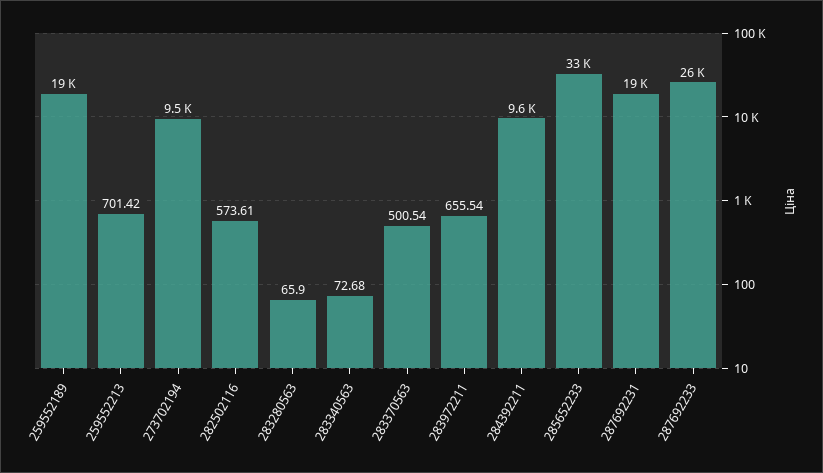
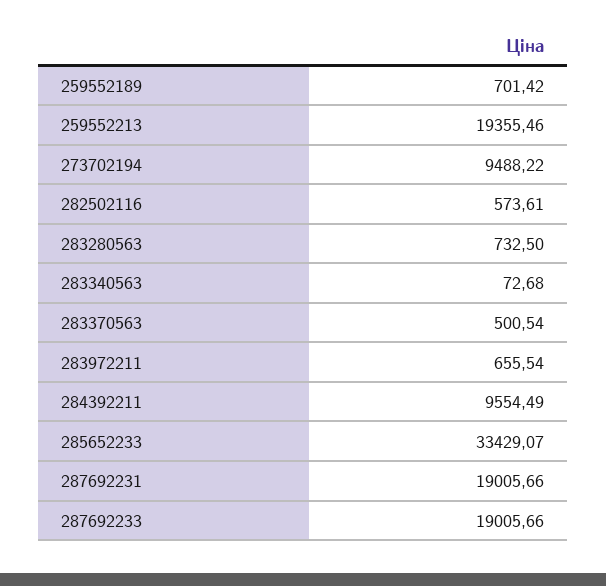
259552189: 19000 -> 701.42
259552213: 701.42 -> 19355.46
283280563: 65.9 -> 732.5
287692233: 26000 -> 19005.66

